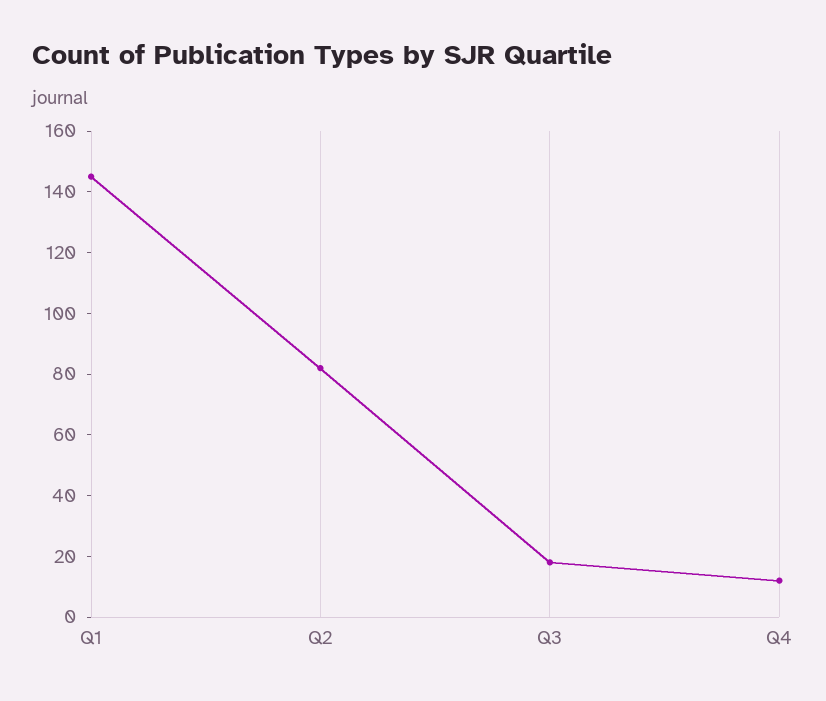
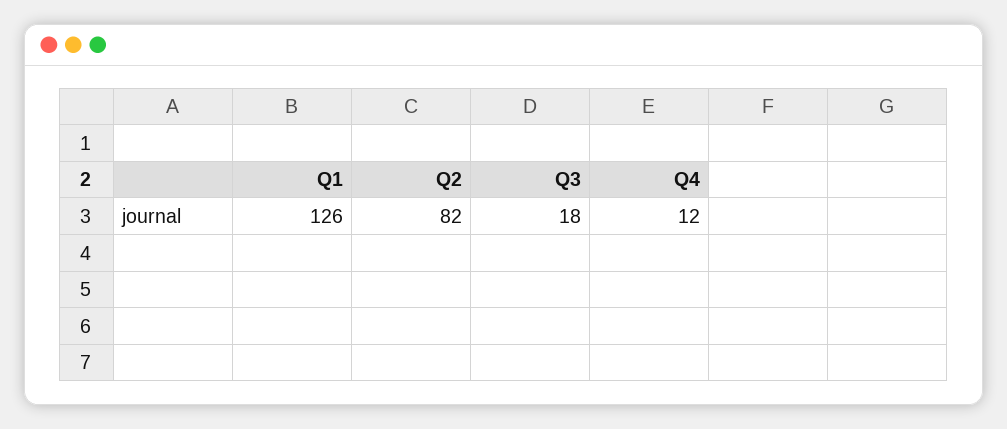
Q1: 145 -> 126

